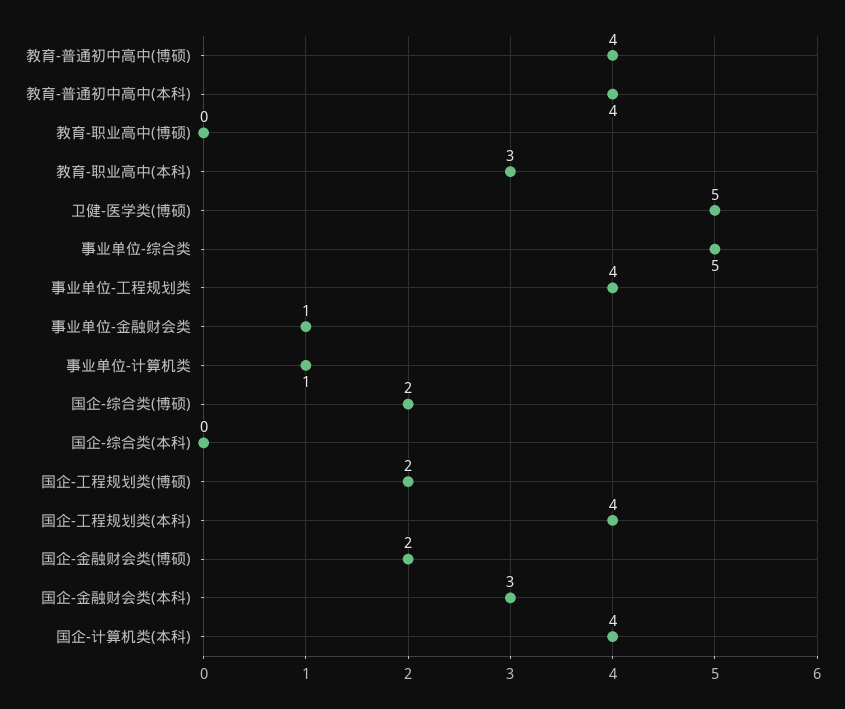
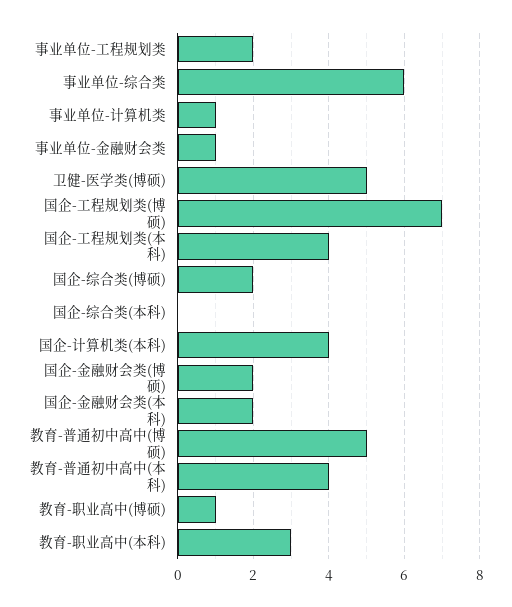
教育-普通初中高中(博硕): 4 -> 5
教育-职业高中(博硕): 0 -> 1
事业单位-综合类: 5 -> 6
事业单位-工程规划类: 4 -> 2
国企-工程规划类(博硕): 2 -> 7
国企-金融财会类(本科): 3 -> 2

